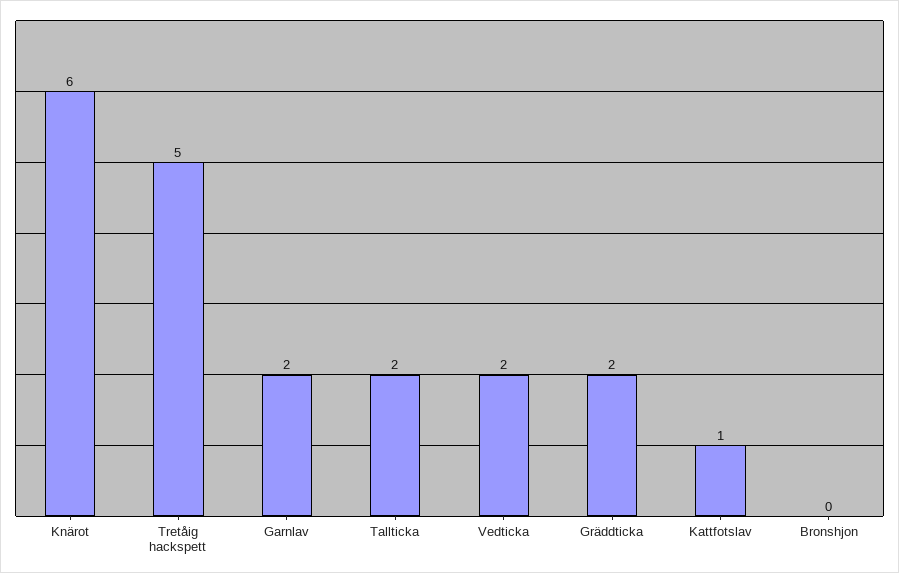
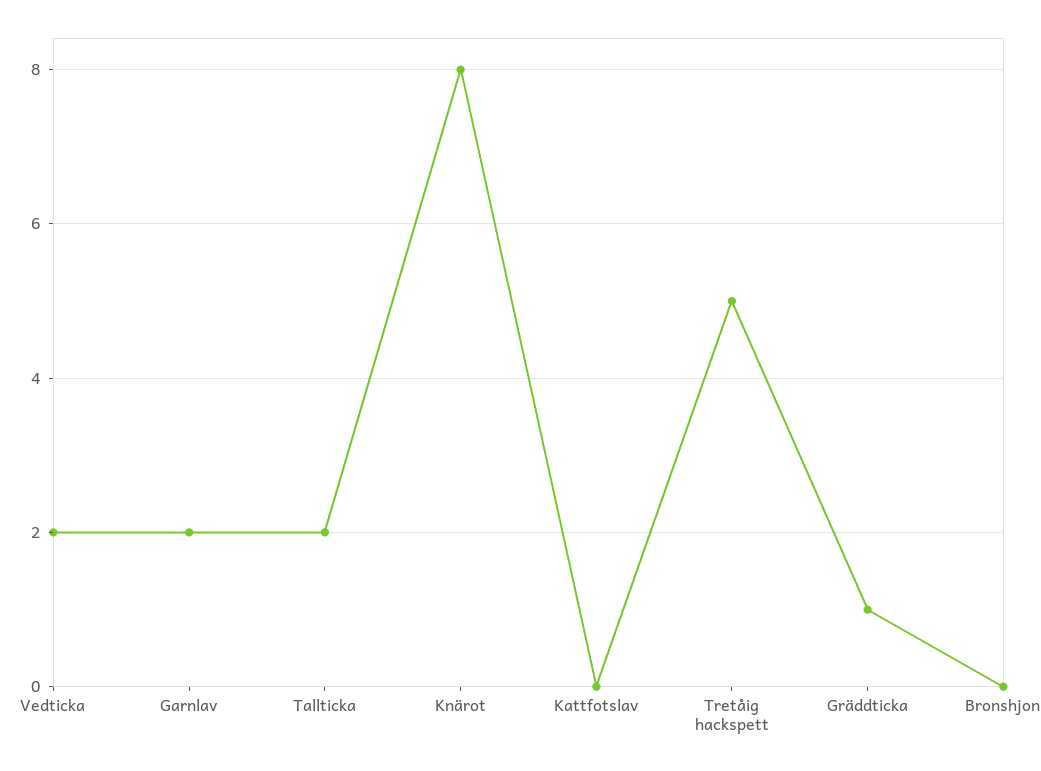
Knärot: 6 -> 8
Gräddticka: 2 -> 1
Kattfotslav: 1 -> 0

